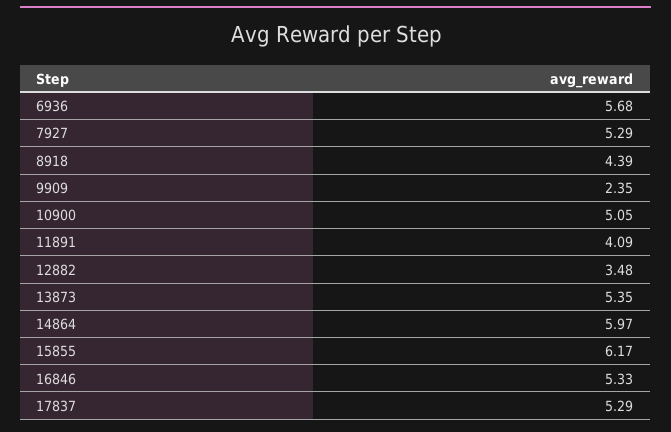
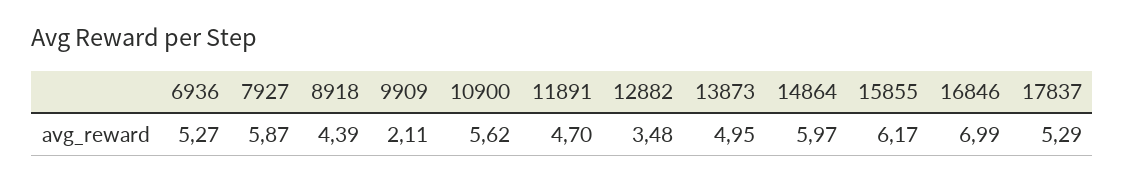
6936: 5.68 -> 5.27
7927: 5.29 -> 5.87
9909: 2.35 -> 2.11
10900: 5.05 -> 5.62
11891: 4.09 -> 4.7
13873: 5.35 -> 4.95
16846: 5.33 -> 6.99

